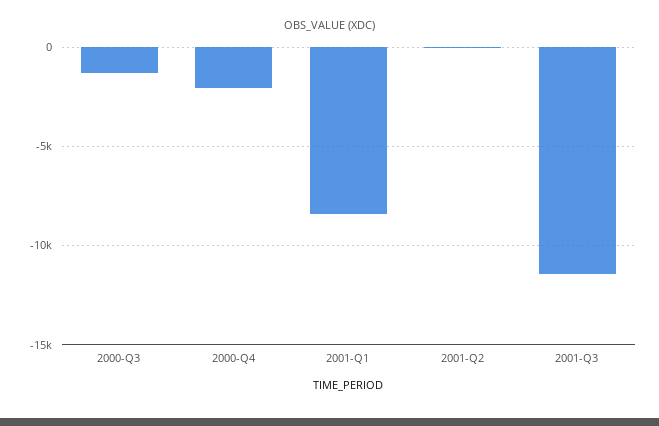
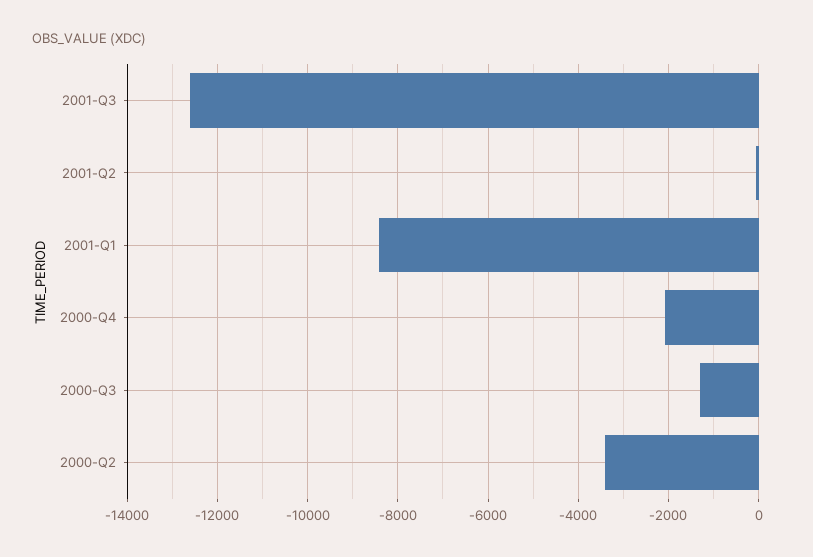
2001-Q3: -11500 -> -12600
2000-Q2: none -> -3400

